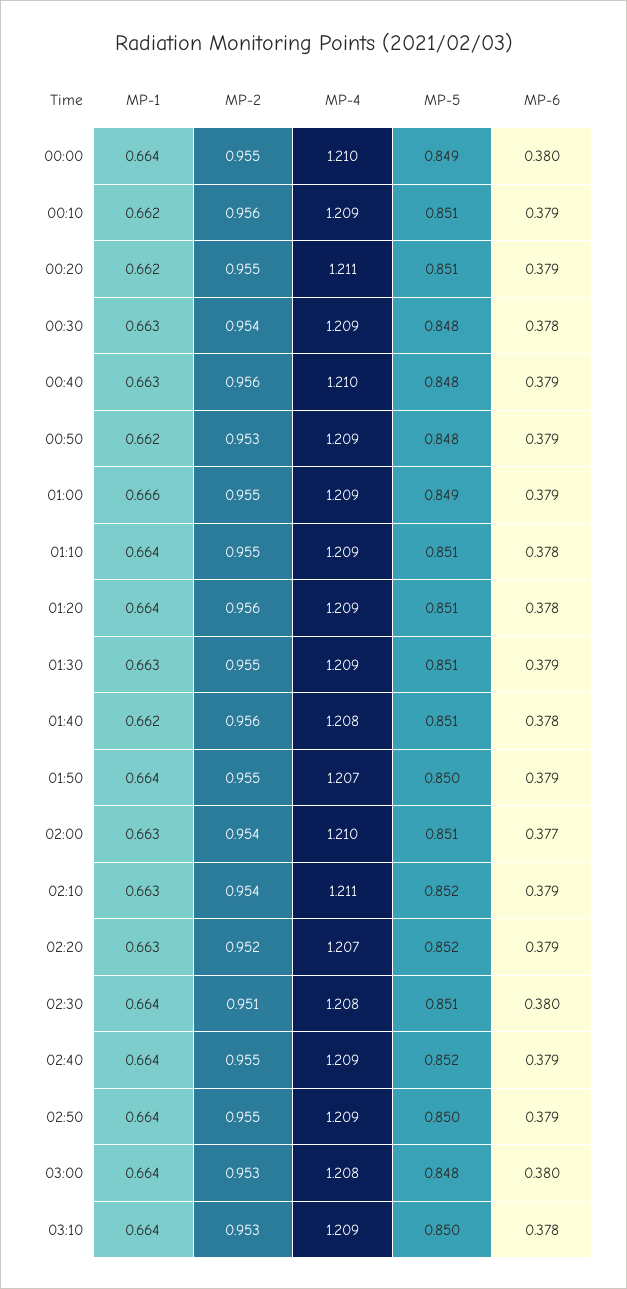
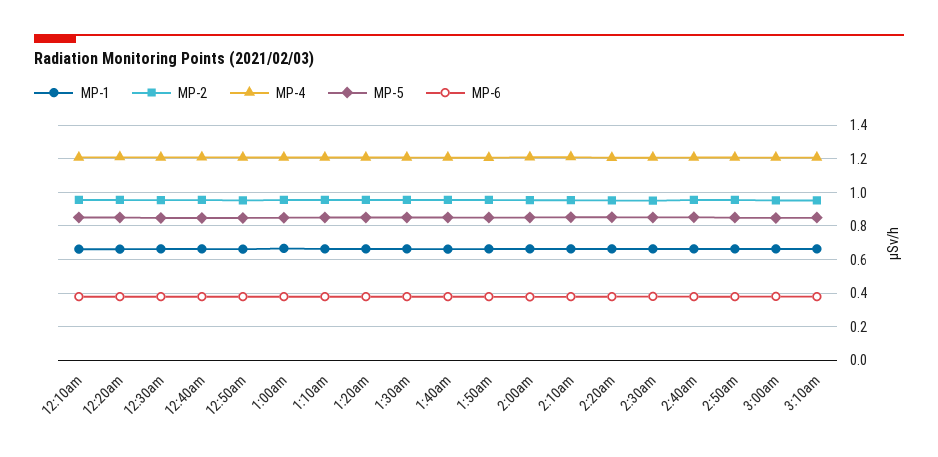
MP-1, 00:00: 0.664 -> none
MP-2, 00:00: 0.955 -> none
MP-4, 00:00: 1.21 -> none
MP-5, 00:00: 0.849 -> none
MP-6, 00:00: 0.38 -> none

